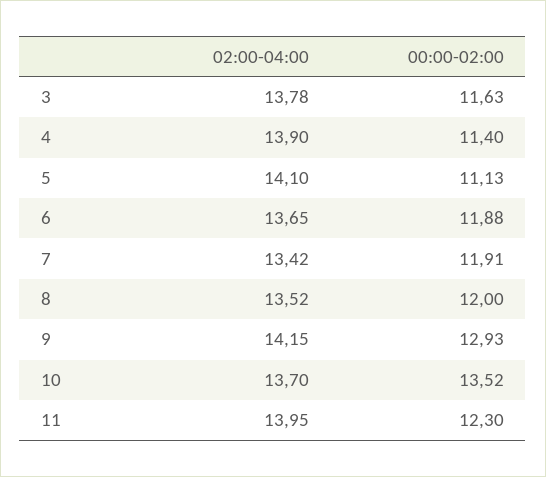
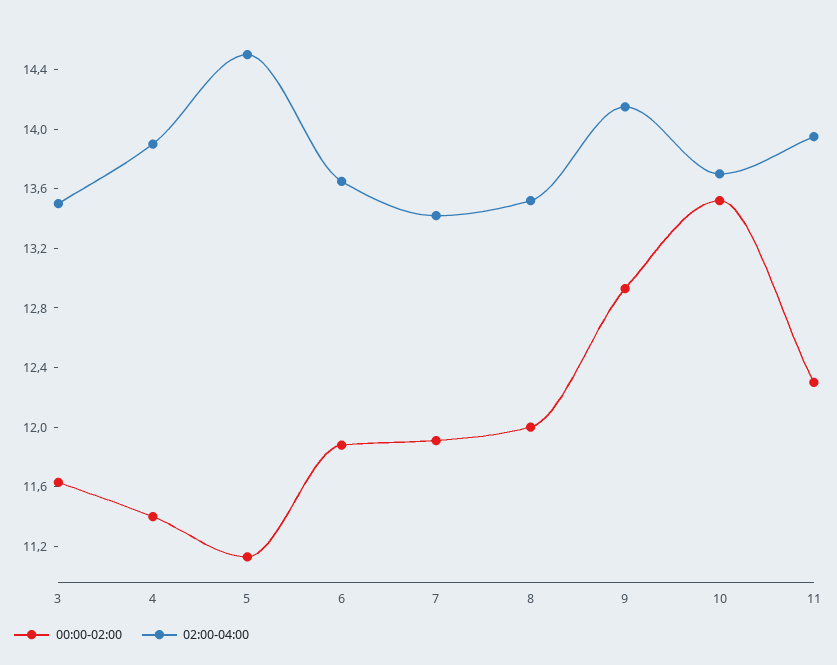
02:00-04:00, 3: 13.78 -> 13.5
02:00-04:00, 5: 14.1 -> 14.5

